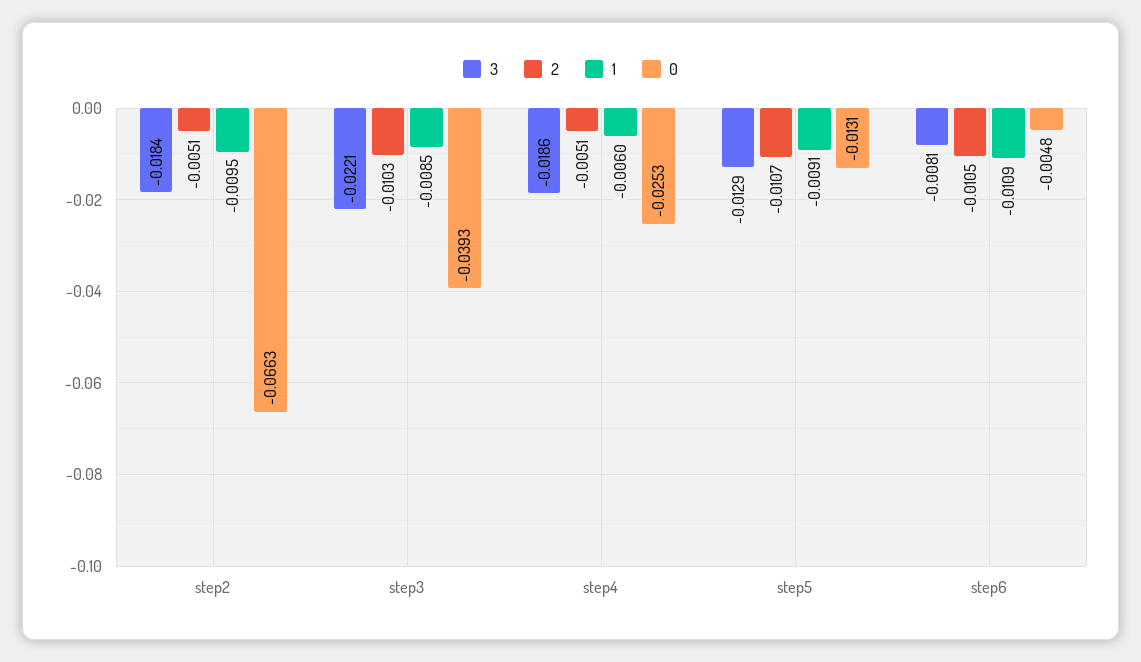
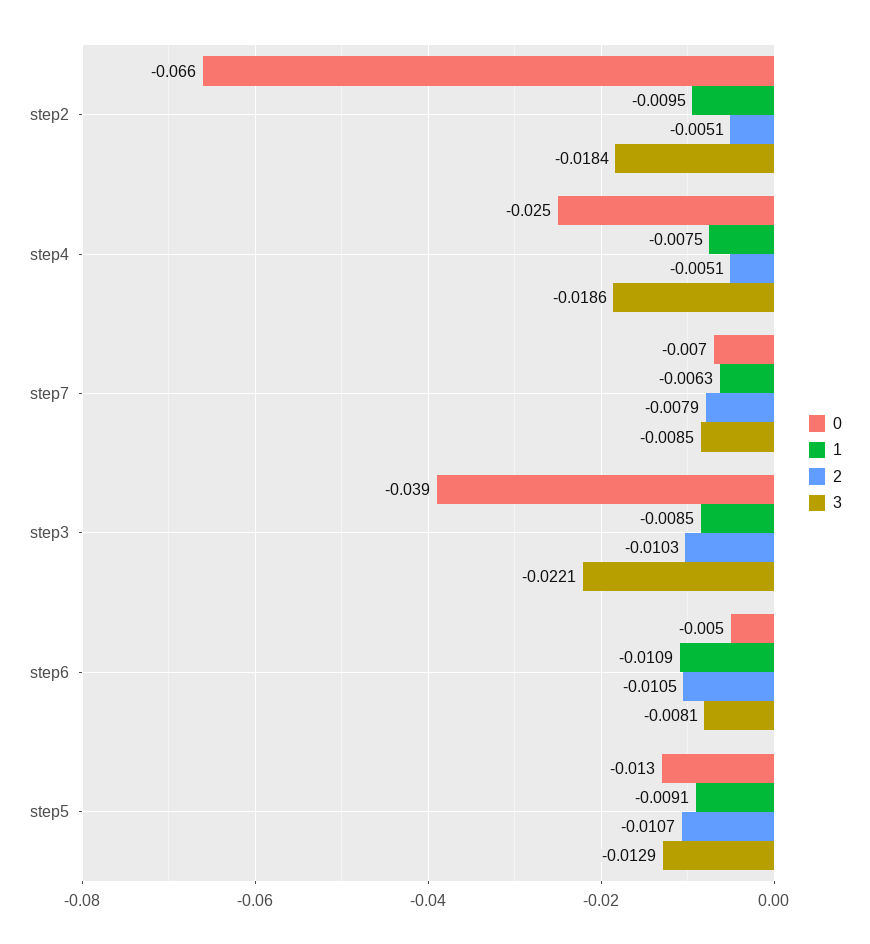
1, step4: -0.006 -> -0.0075
0, step7: none -> -0.007
1, step7: none -> -0.0063
2, step7: none -> -0.0079
3, step7: none -> -0.0085

